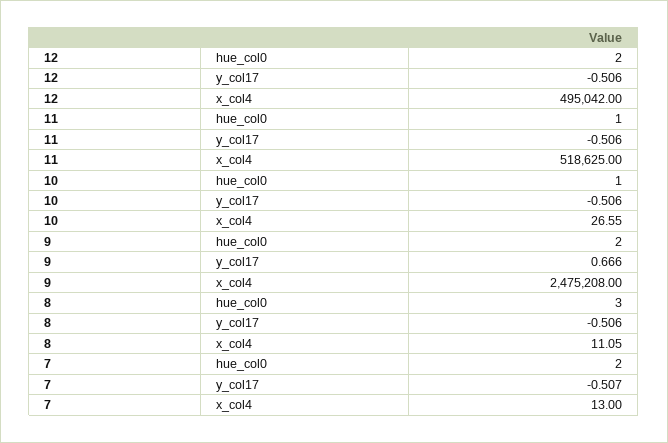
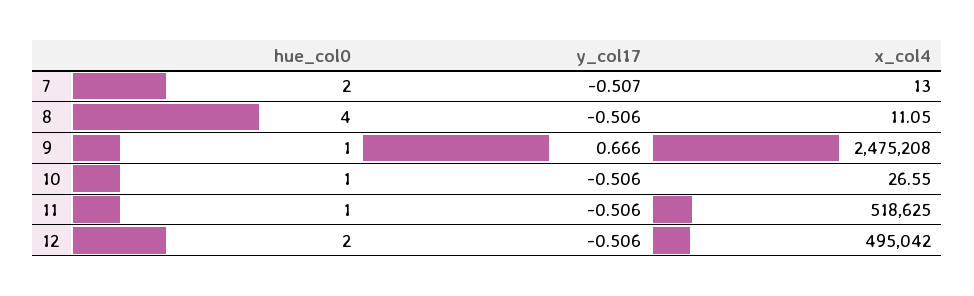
9, hue_col0: 2 -> 1
8, hue_col0: 3 -> 4

